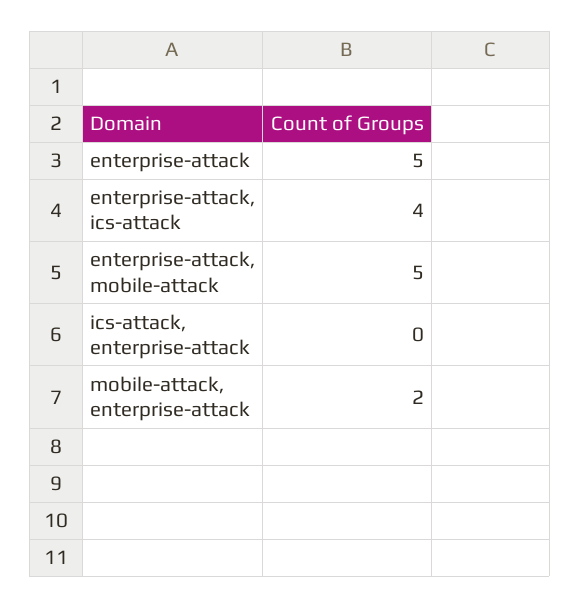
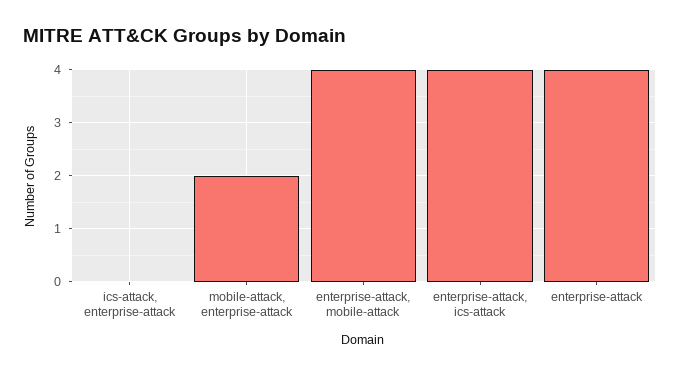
enterprise-attack: 5 -> 4
enterprise-attack, mobile-attack: 5 -> 4

